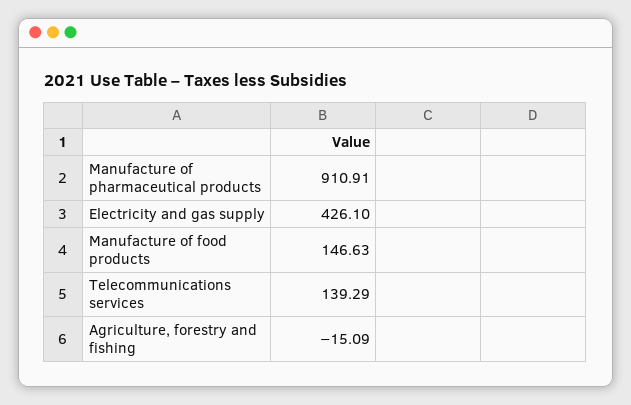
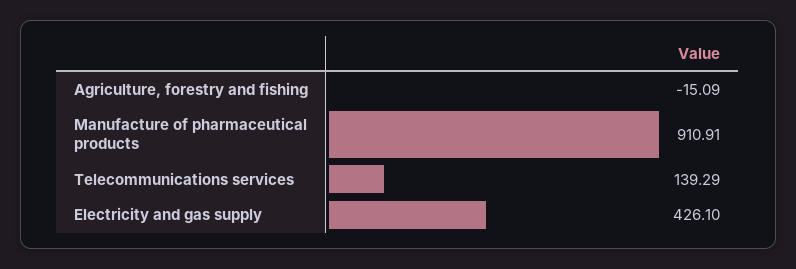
Manufacture of food products: 146.63 -> none

